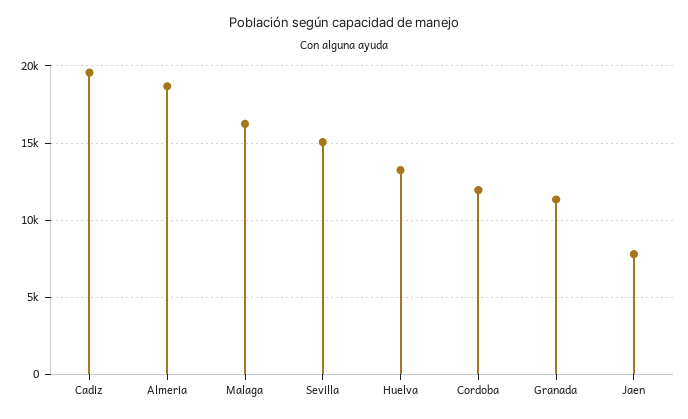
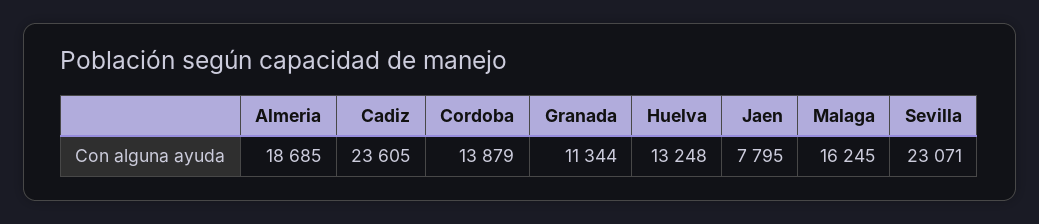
Cadiz: 19500 -> 23605
Sevilla: 15000 -> 23071
Cordoba: 12000 -> 13879

